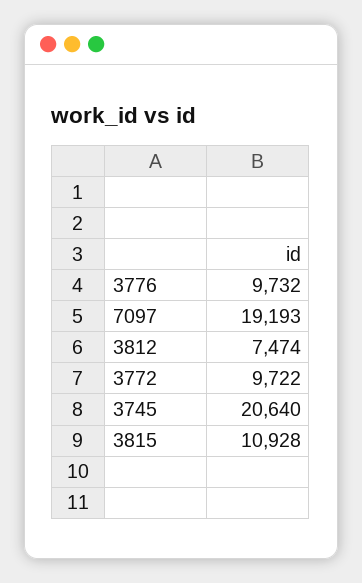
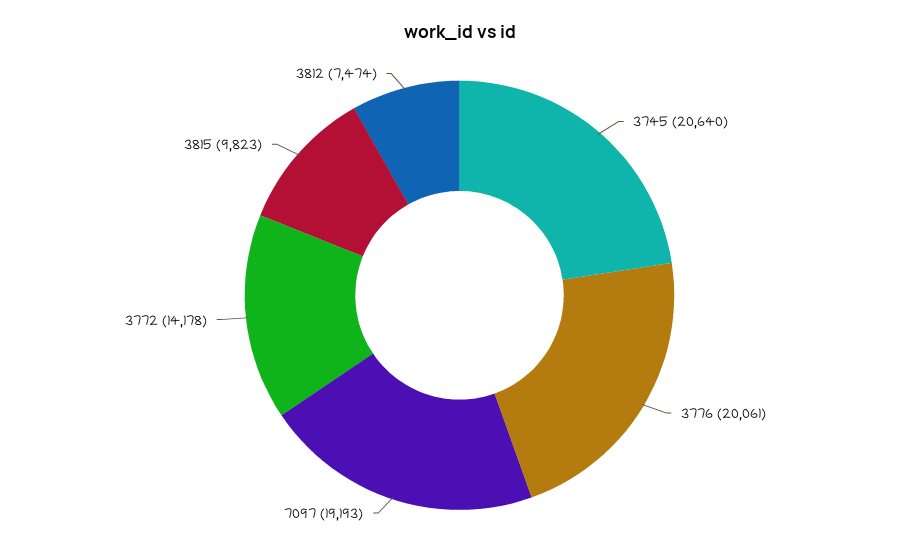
3776: 9732 -> 20061
3772: 9722 -> 14178
3815: 10928 -> 9823

